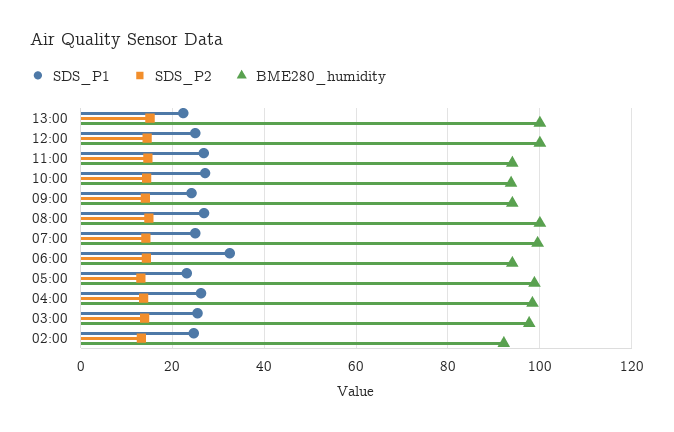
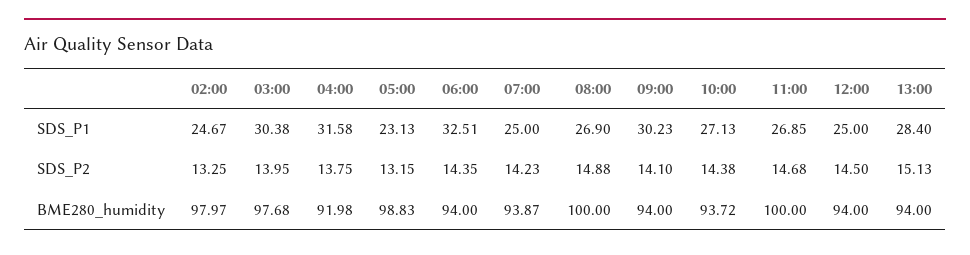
SDS_P1, 13:00: 22 -> 28.4
BME280_humidity, 13:00: 100 -> 94
BME280_humidity, 12:00: 100 -> 94
BME280_humidity, 11:00: 94 -> 100
SDS_P1, 09:00: 24 -> 30.23
BME280_humidity, 07:00: 100 -> 93.87
SDS_P1, 04:00: 26 -> 31.58
BME280_humidity, 04:00: 98 -> 91.98
SDS_P1, 03:00: 26 -> 30.38
BME280_humidity, 02:00: 92 -> 97.97

